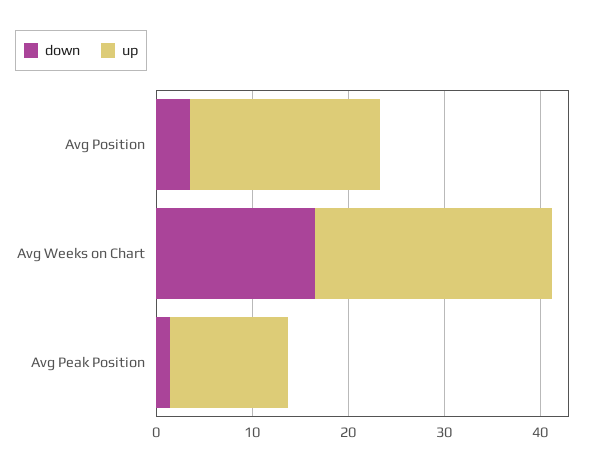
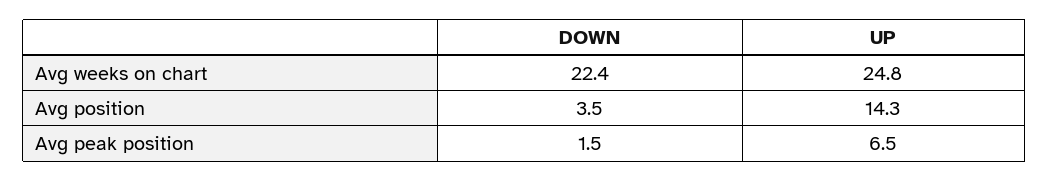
up, Avg Position: 20 -> 14.3
down, Avg Weeks on Chart: 16 -> 22.4
up, Avg Peak Position: 12 -> 6.5

